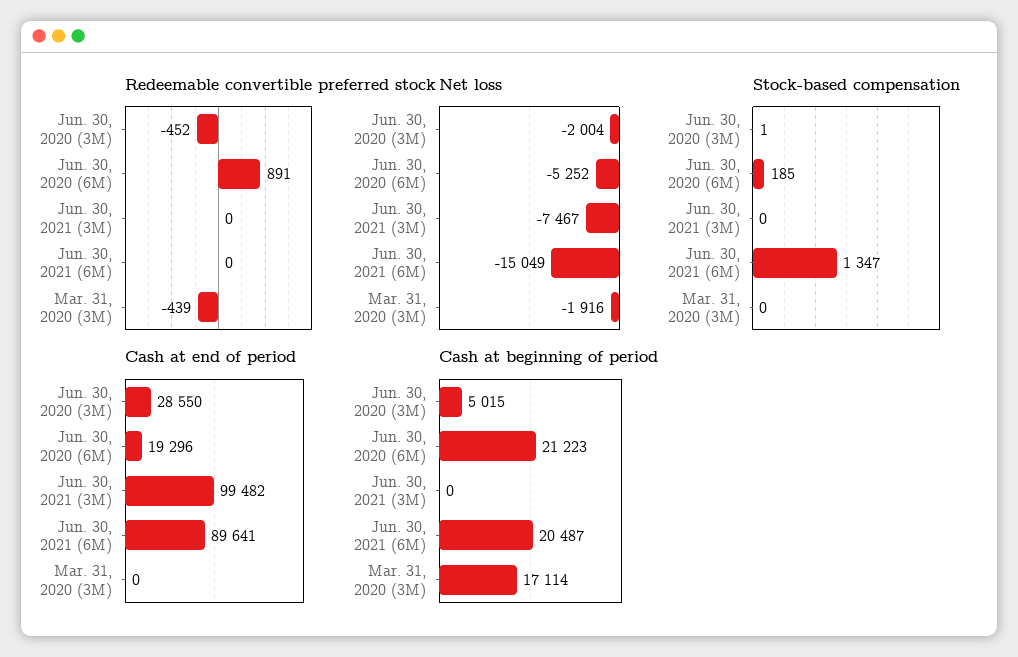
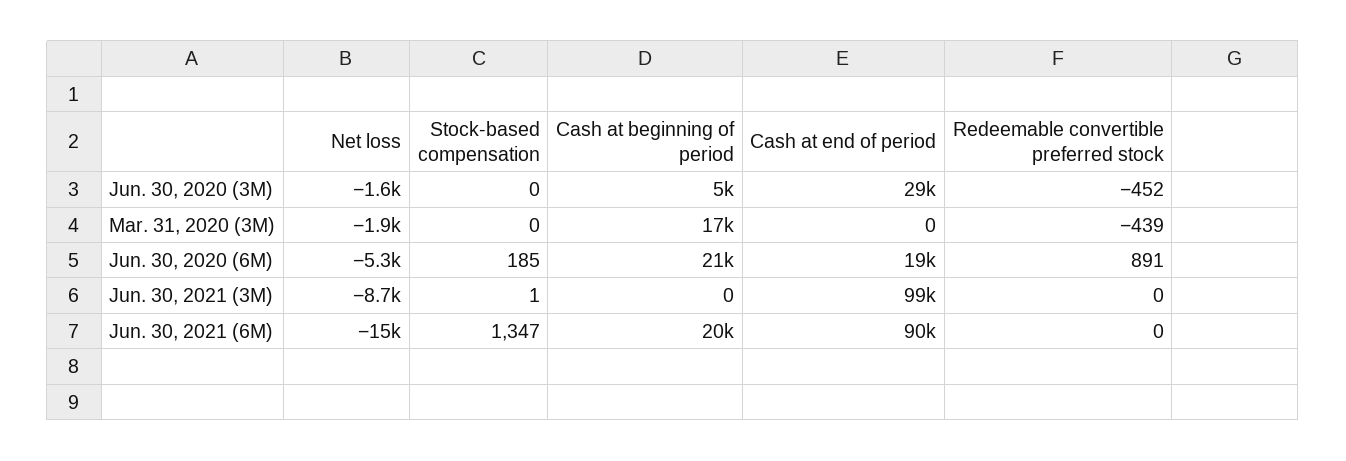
Net loss, Jun. 30, 2020 (3M): -2004 -> -1600
Net loss, Jun. 30, 2021 (3M): -7467 -> -8700
Stock-based compensation, Jun. 30, 2020 (3M): 1 -> 0
Stock-based compensation, Jun. 30, 2021 (3M): 0 -> 1

